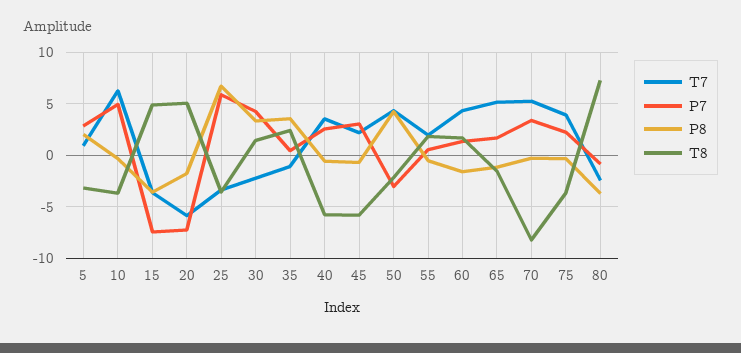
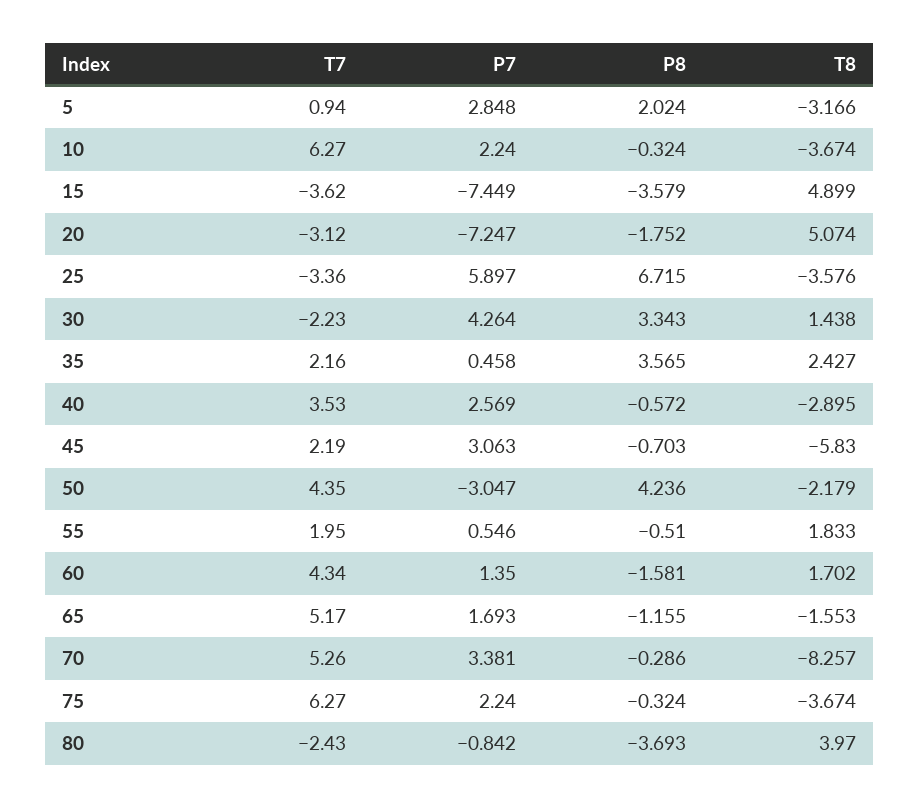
P7, 10: 5 -> 2.24
T7, 20: -6 -> -3.12
T7, 35: -1 -> 2.16
T8, 40: -6 -> -2.895
T7, 75: 4 -> 6.27
T8, 80: 7 -> 3.97

